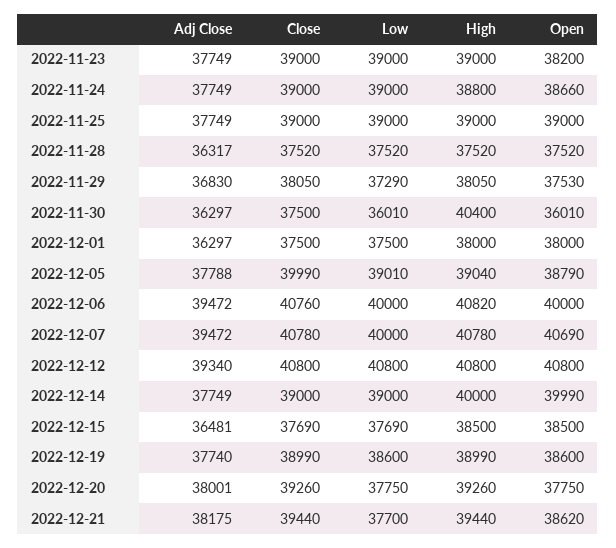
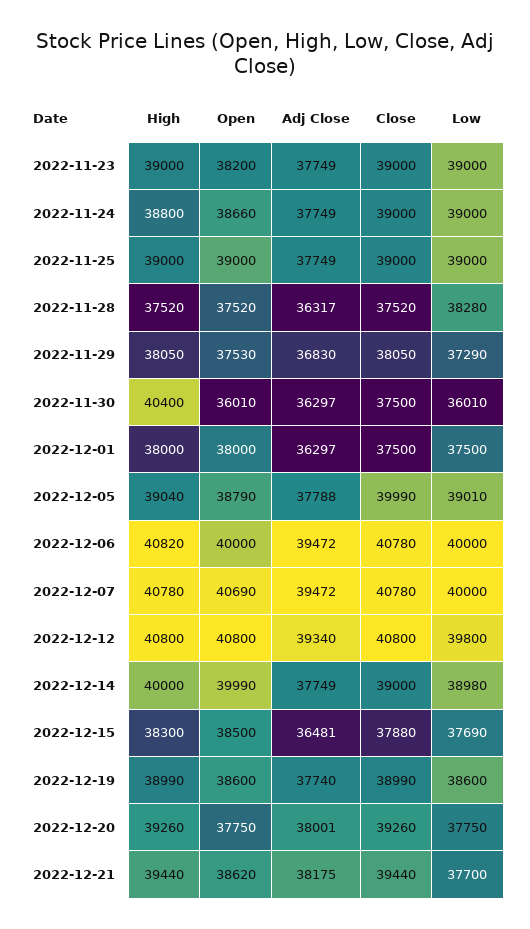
Low, 2022-11-28: 37520 -> 38280
Close, 2022-12-06: 40760 -> 40780
Low, 2022-12-12: 40800 -> 39800
Low, 2022-12-14: 39000 -> 38980
Close, 2022-12-15: 37690 -> 37880
High, 2022-12-15: 38500 -> 38300

